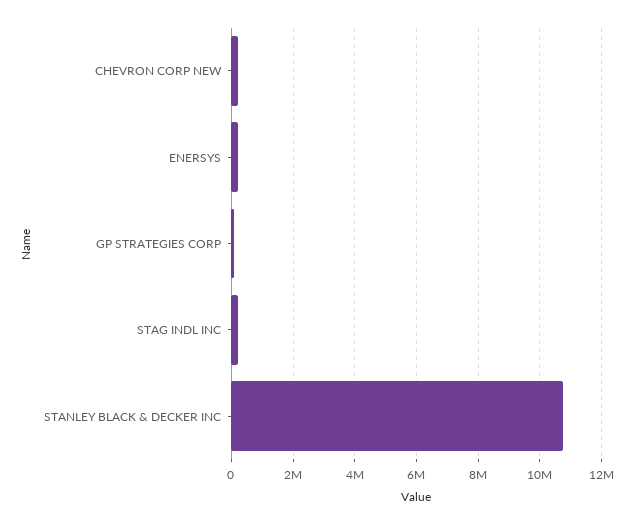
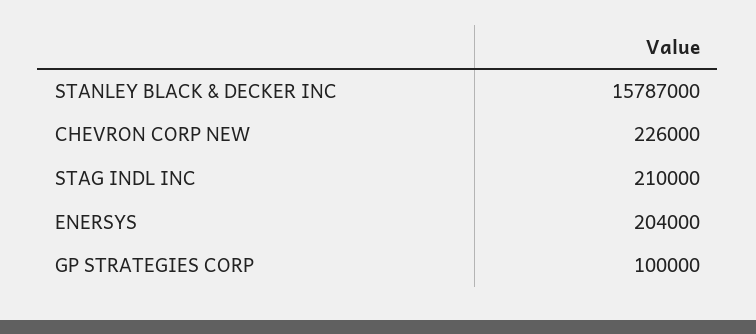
STANLEY BLACK & DECKER INC: 10800000 -> 15787000

